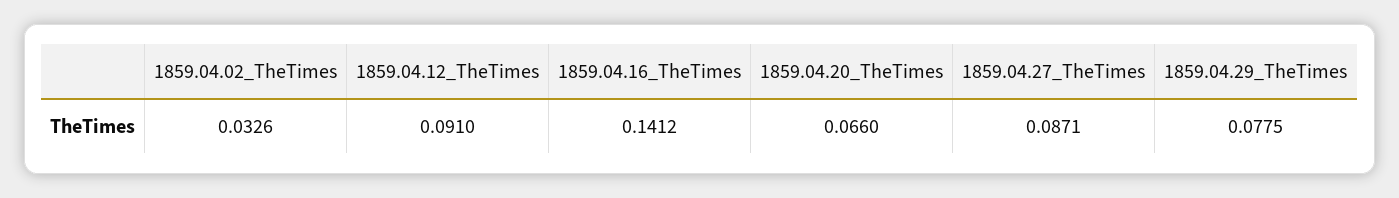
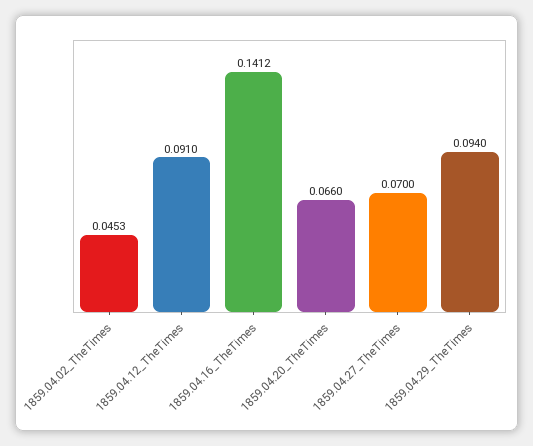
1859.04.02_TheTimes: 0.0326 -> 0.0453
1859.04.27_TheTimes: 0.0871 -> 0.07
1859.04.29_TheTimes: 0.0775 -> 0.094

